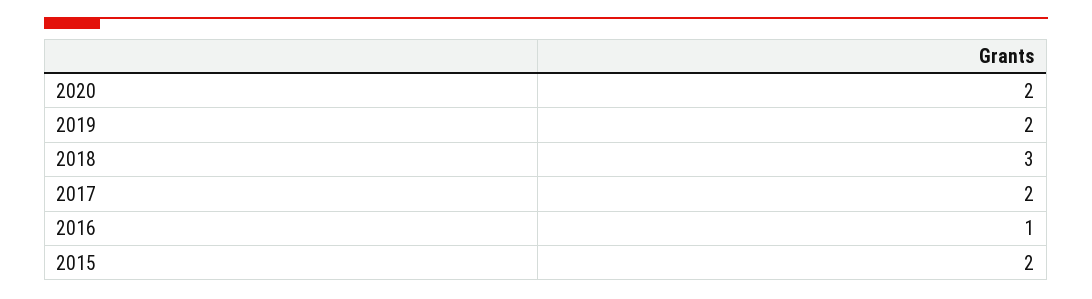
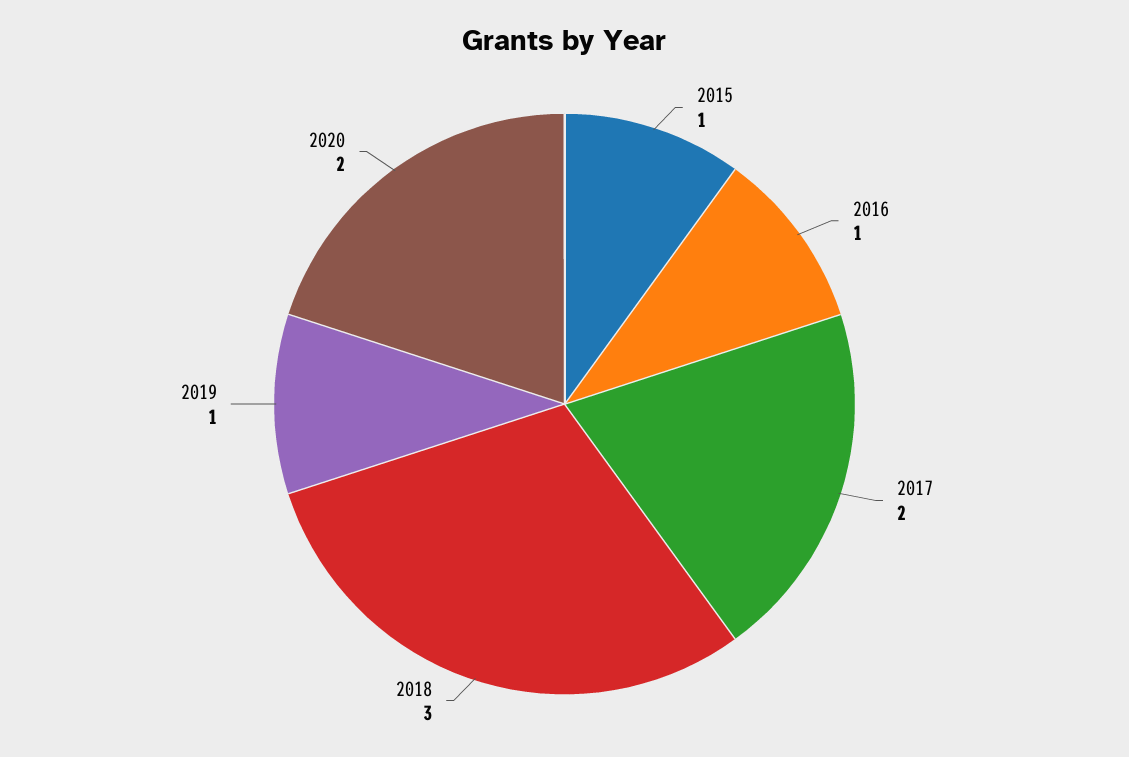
2019: 2 -> 1
2015: 2 -> 1

